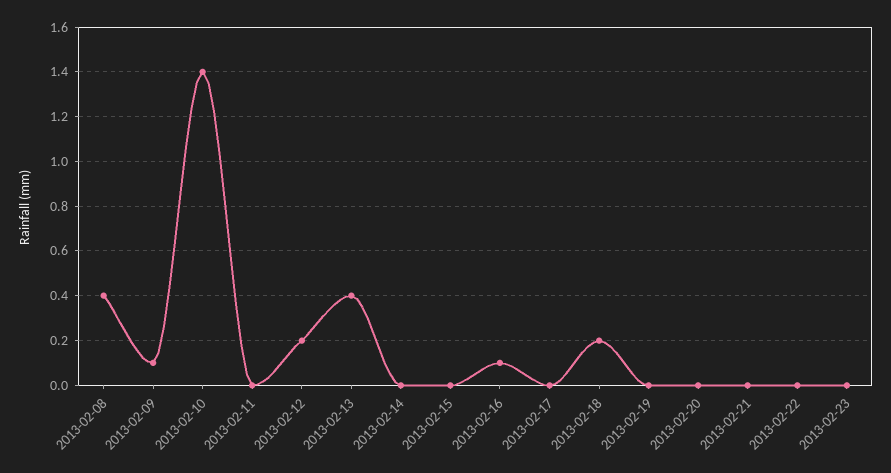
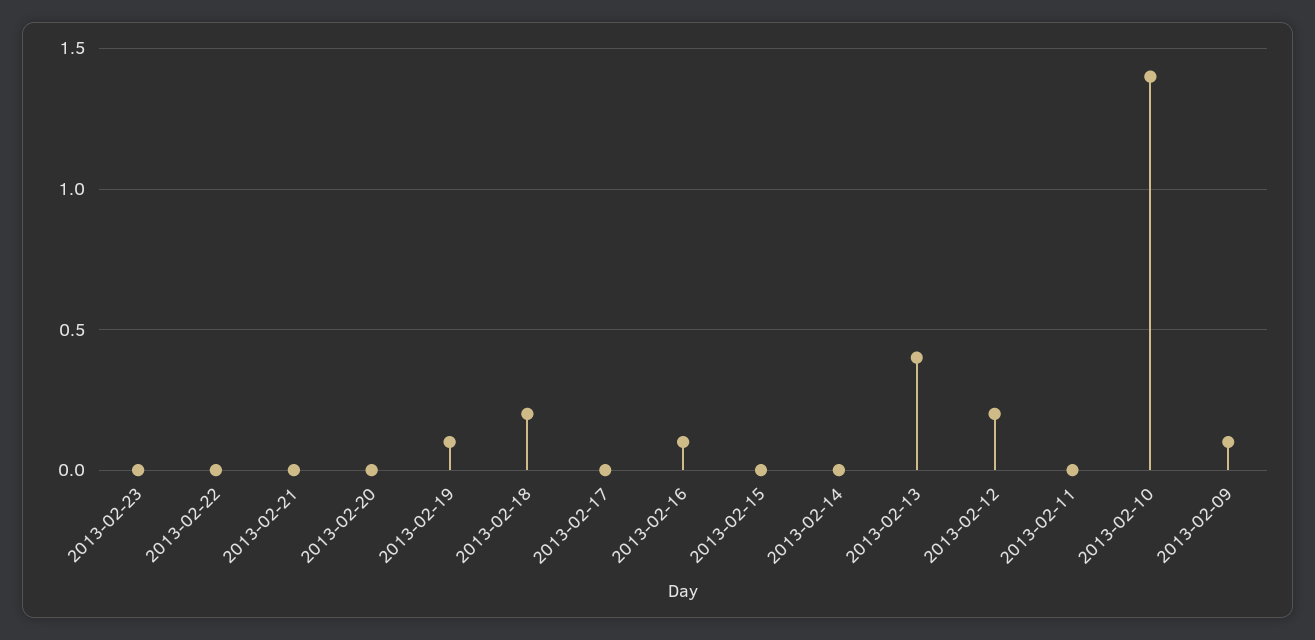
2013-02-08: 0.4 -> none
2013-02-19: 0 -> 0.1

